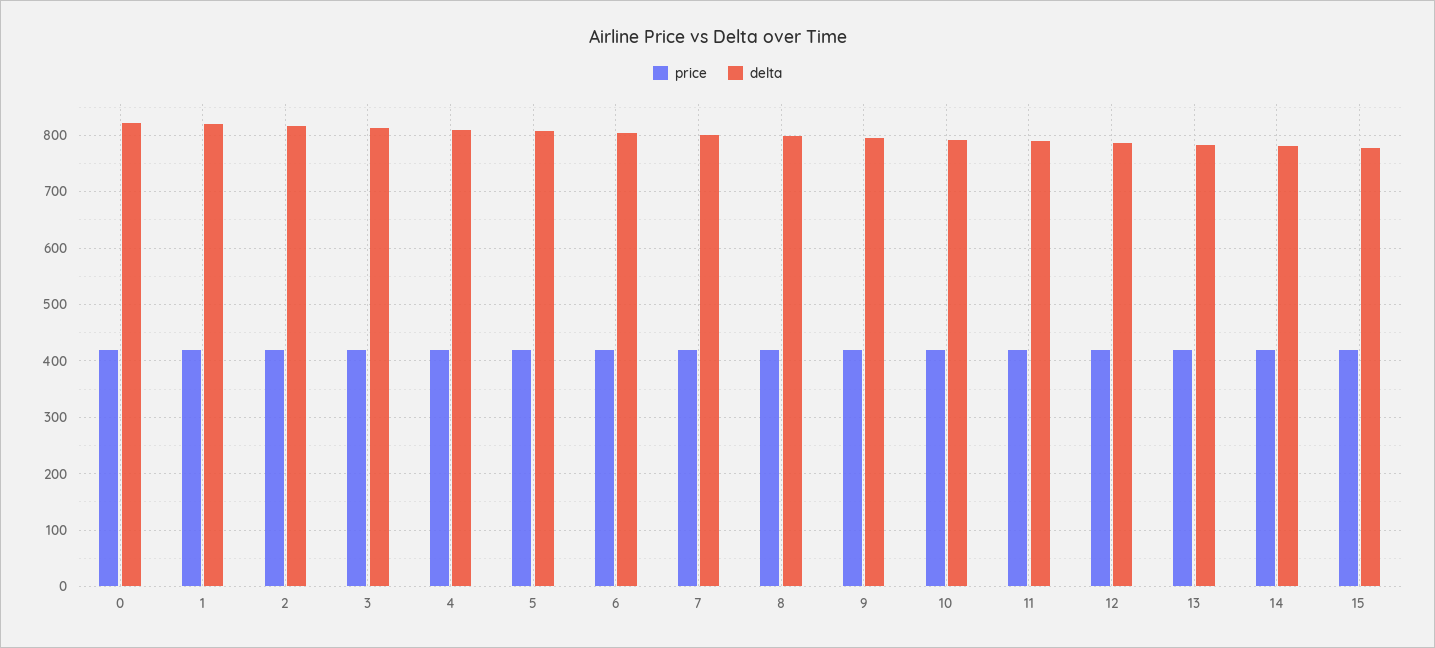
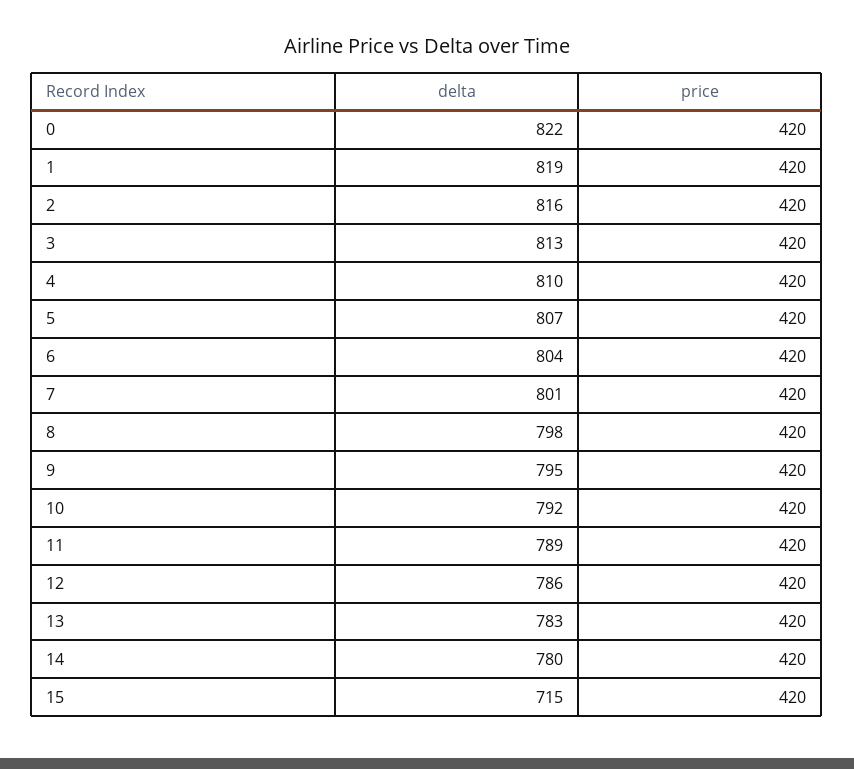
delta, 15: 780 -> 715

